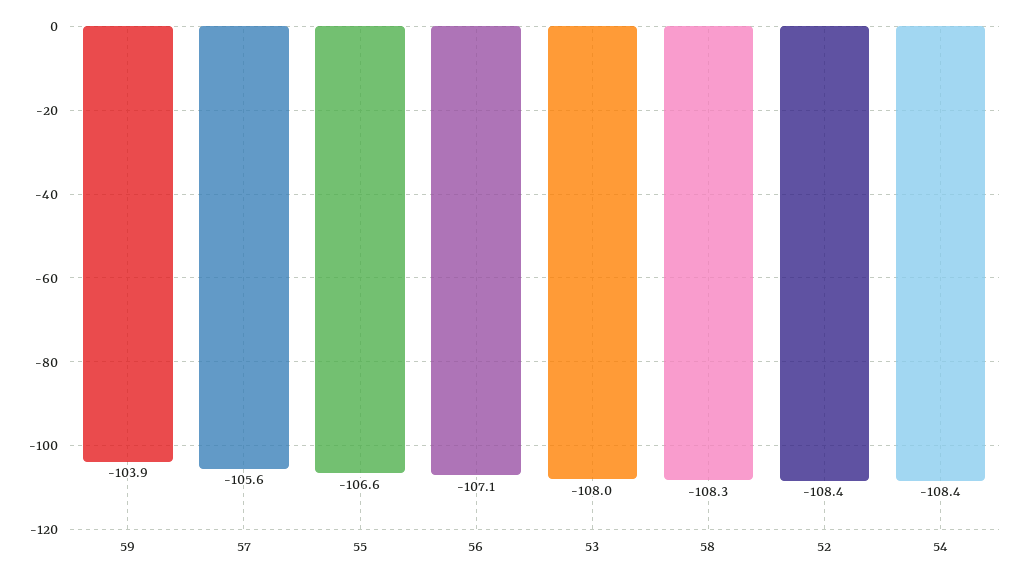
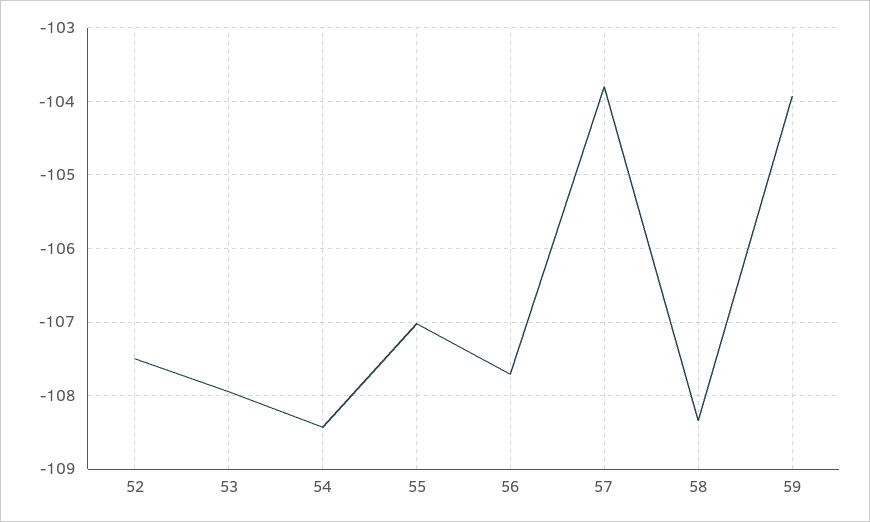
57: -105.6 -> -103.8
55: -106.6 -> -107
56: -107.1 -> -107.7
52: -108.4 -> -107.5

